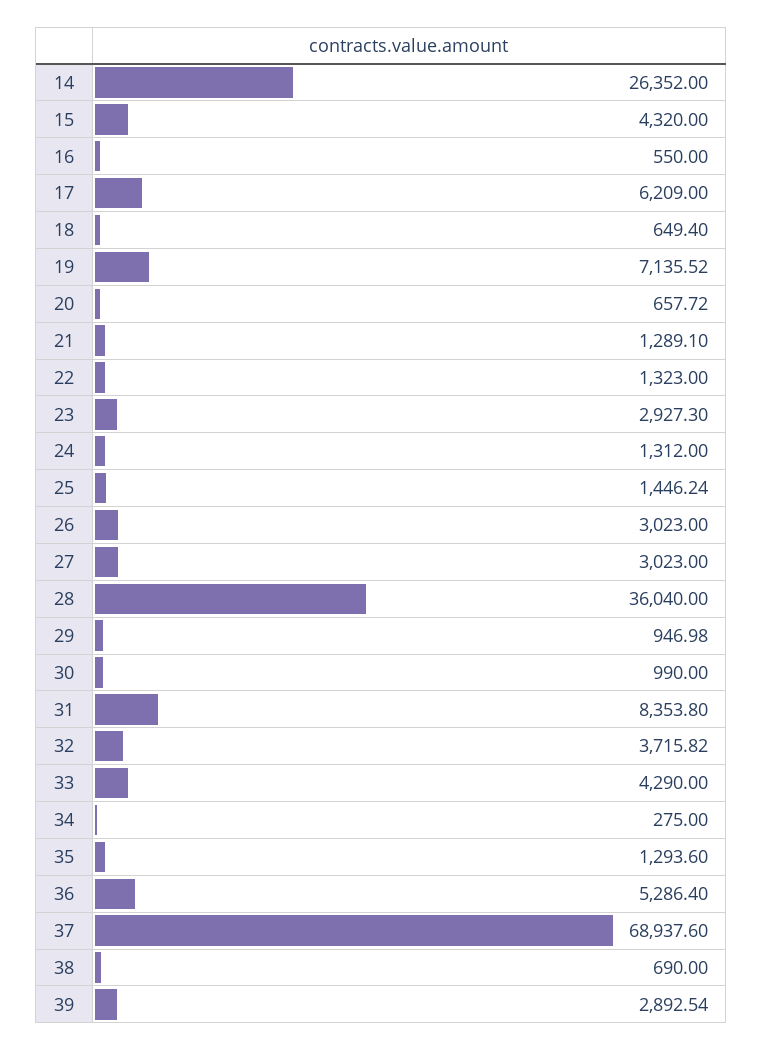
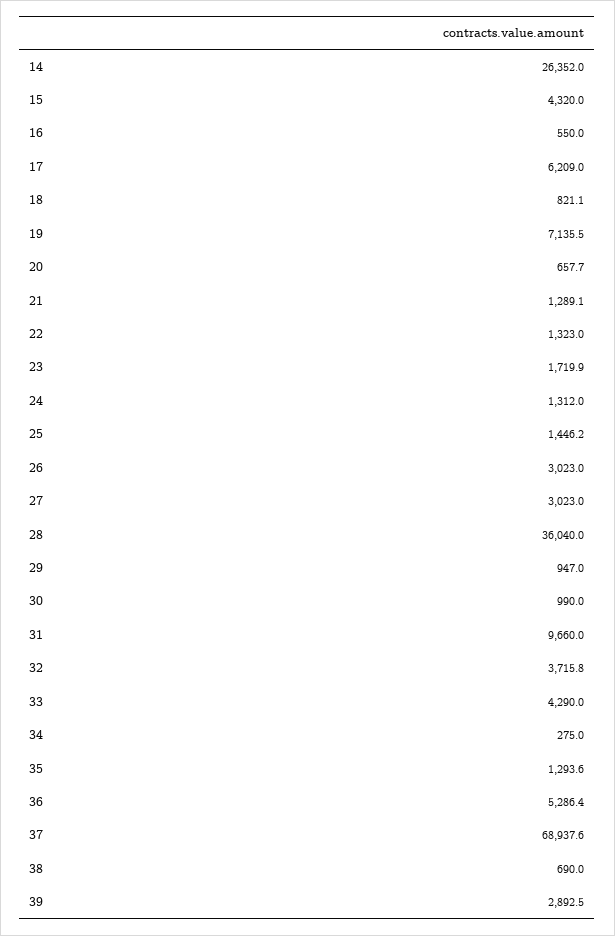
18: 649.4 -> 821.1
23: 2927.3 -> 1719.9
31: 8353.8 -> 9660

